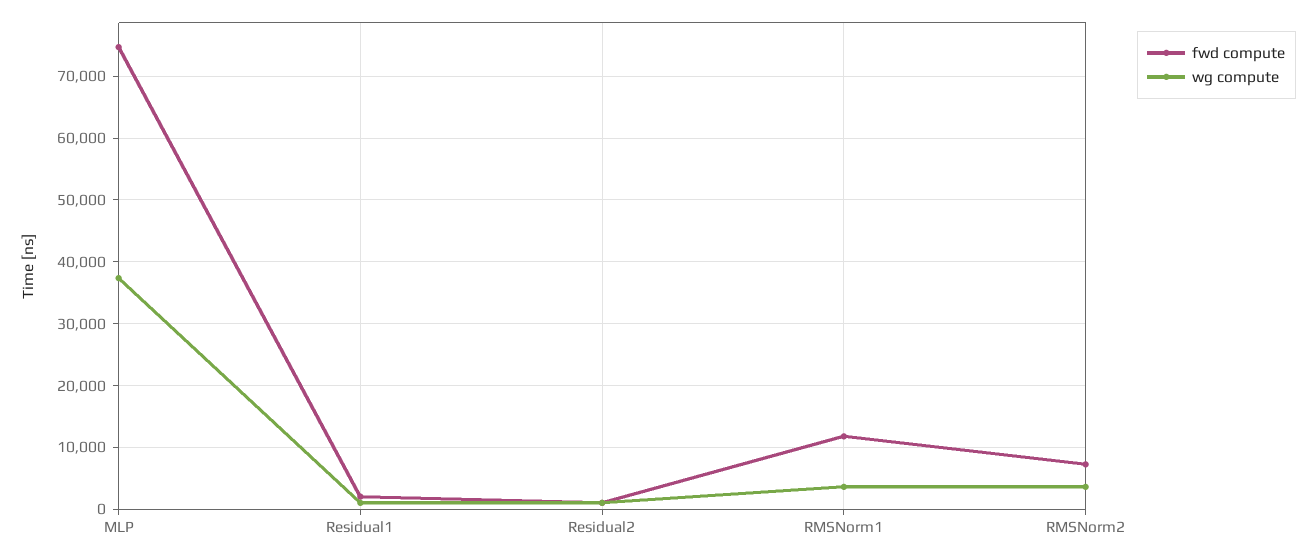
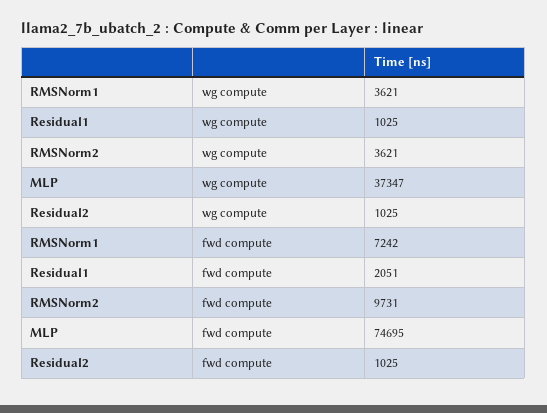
fwd compute, RMSNorm1: 12000 -> 7242
fwd compute, RMSNorm2: 7000 -> 9731

